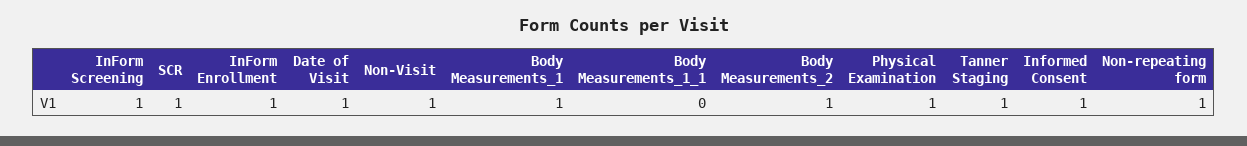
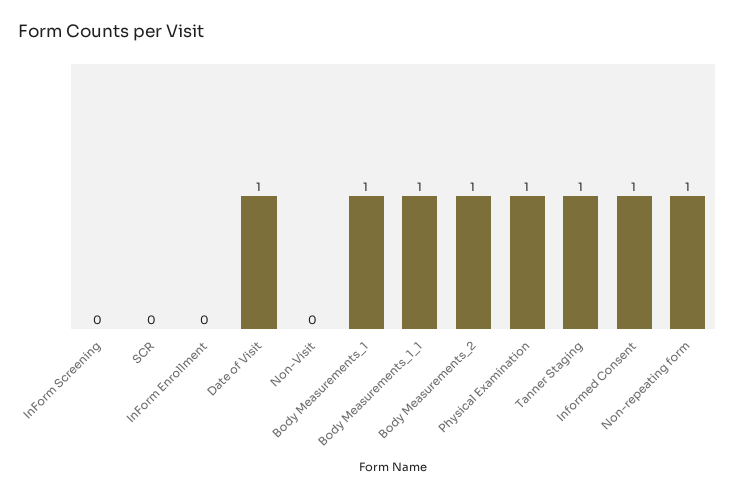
InForm Screening: 1 -> 0
SCR: 1 -> 0
InForm Enrollment: 1 -> 0
Non-Visit: 1 -> 0
Body Measurements_1_1: 0 -> 1

